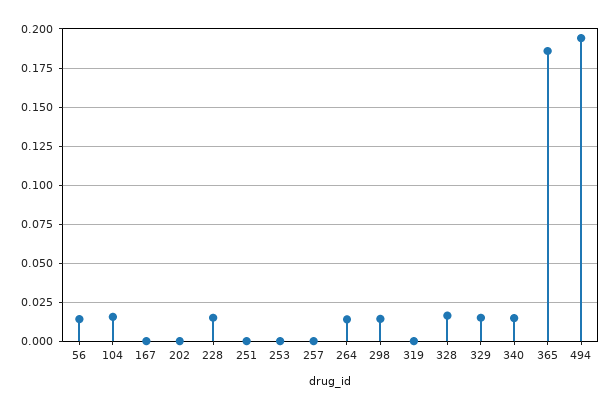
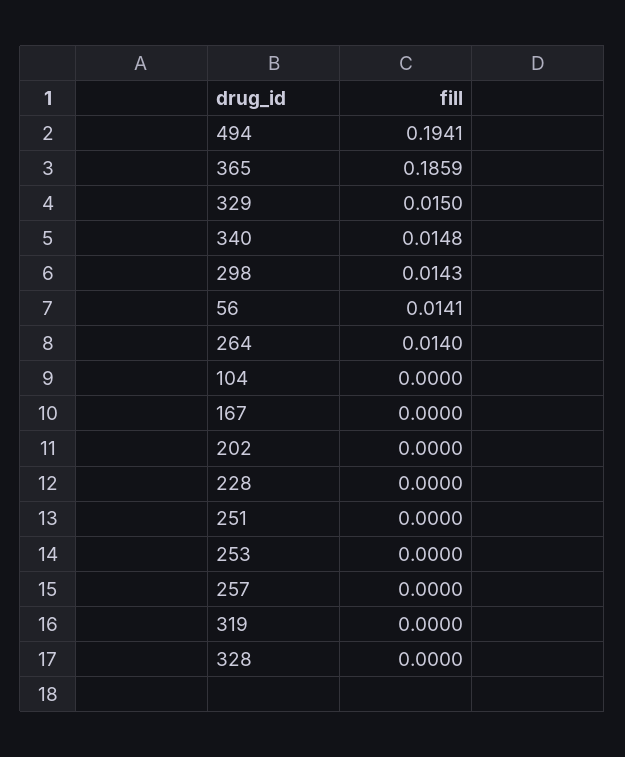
104: 0.015 -> 0
228: 0.015 -> 0
328: 0.015 -> 0

